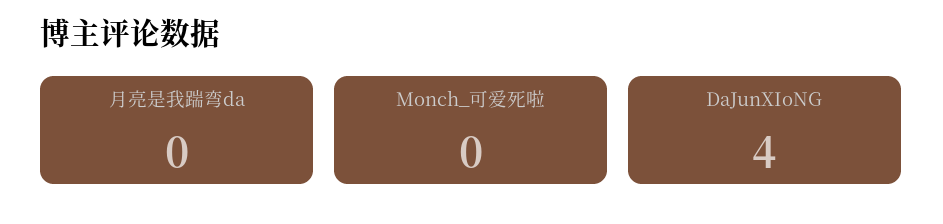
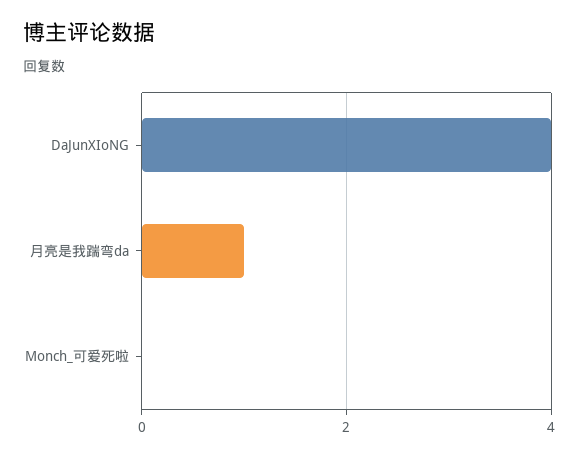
月亮是我踹弯da: 0 -> 1

